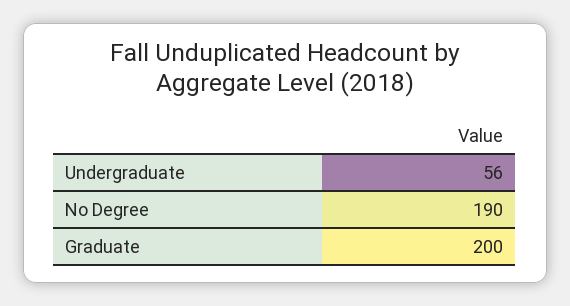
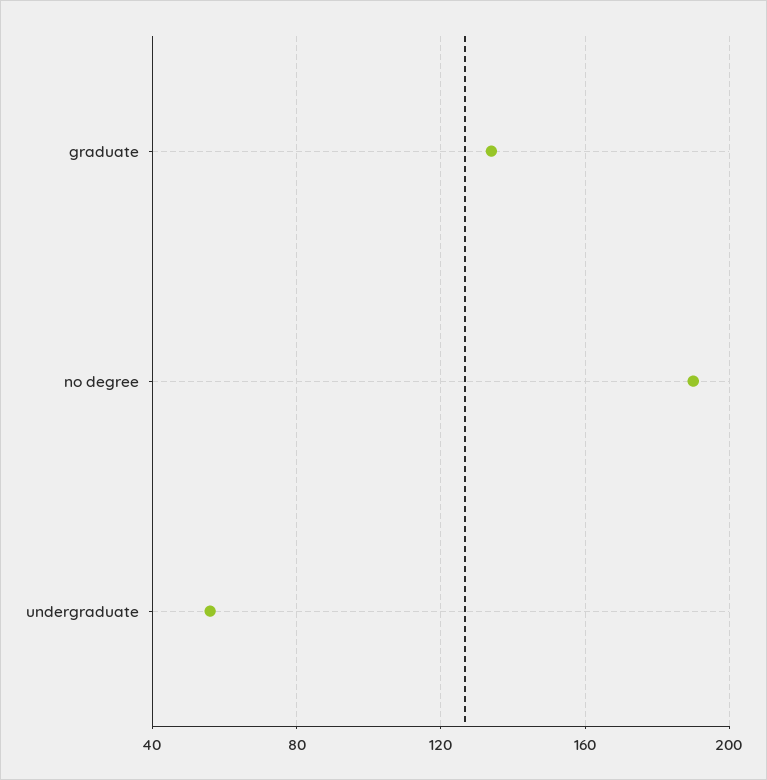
Graduate: 200 -> 135

